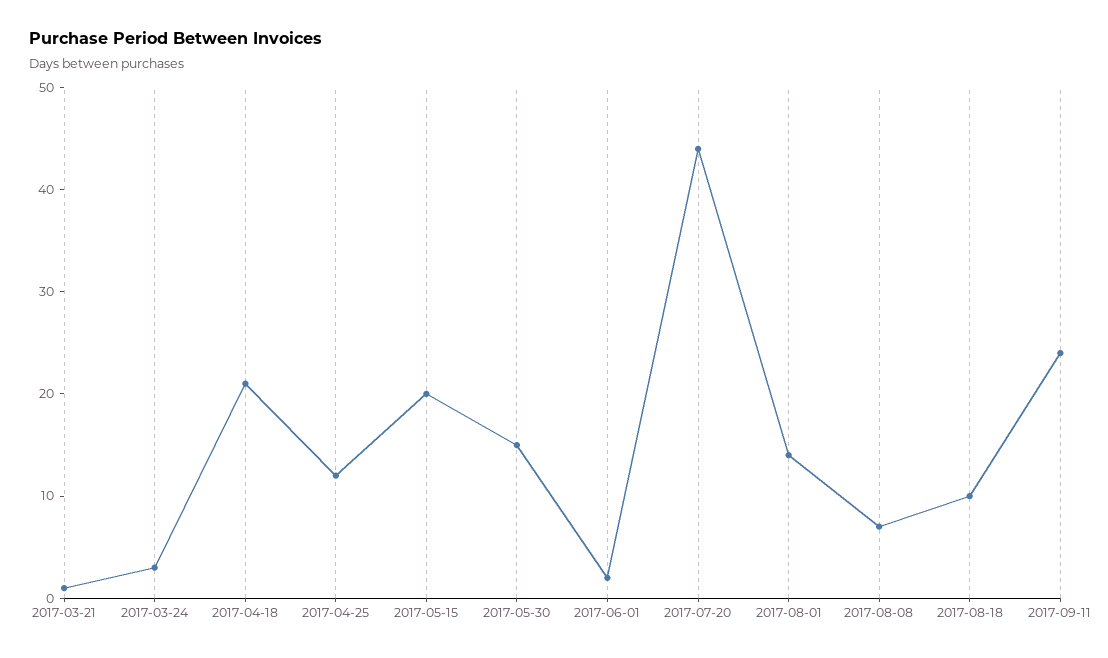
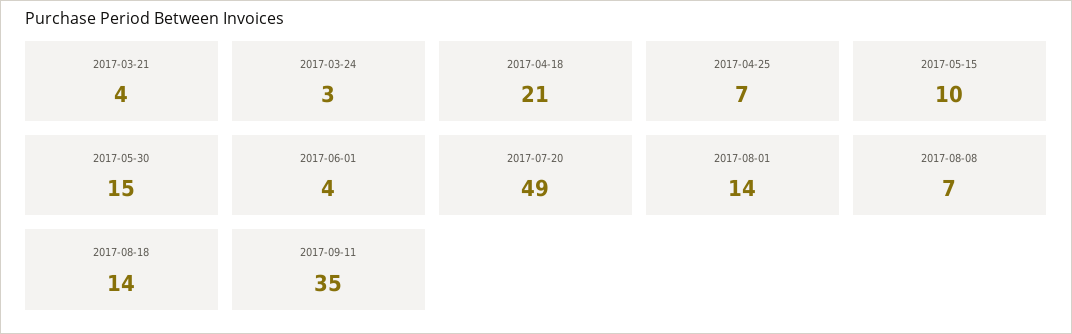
2017-03-21: 1 -> 4
2017-04-25: 12 -> 7
2017-05-15: 20 -> 10
2017-06-01: 2 -> 4
2017-07-20: 44 -> 49
2017-08-18: 10 -> 14
2017-09-11: 24 -> 35

